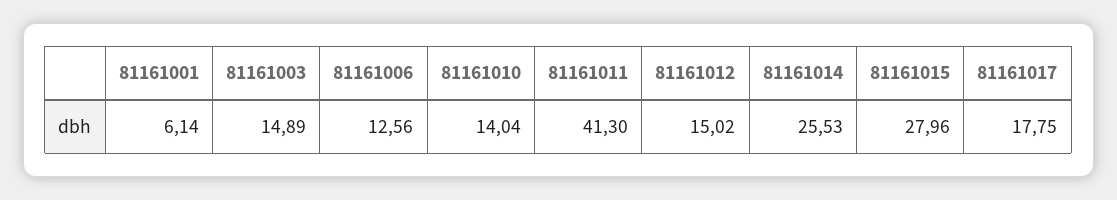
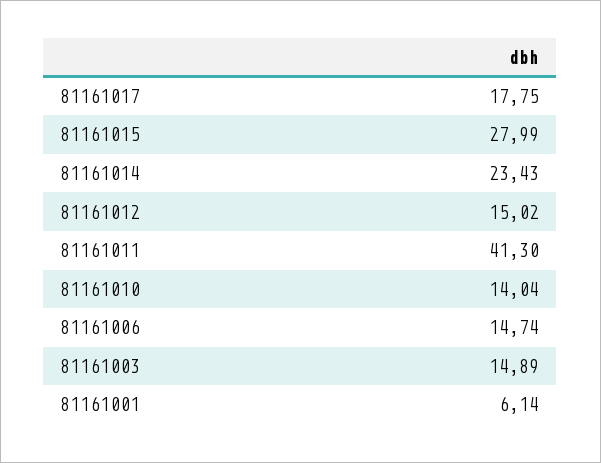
81161006: 12.56 -> 14.74
81161014: 25.53 -> 23.43
81161015: 27.96 -> 27.99

